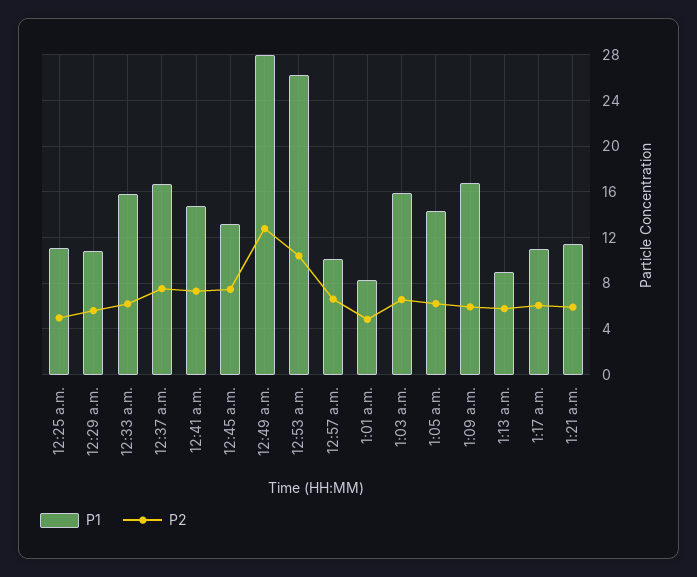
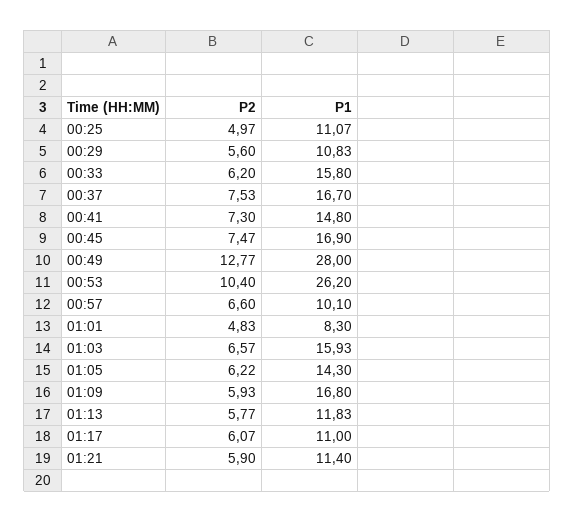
P1, 12:45 a.m.: 13 -> 16.9
P1, 1:13 a.m.: 9 -> 11.83

